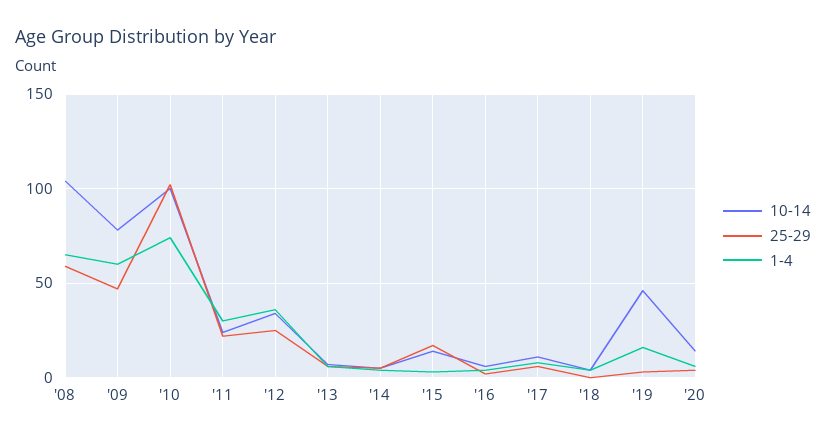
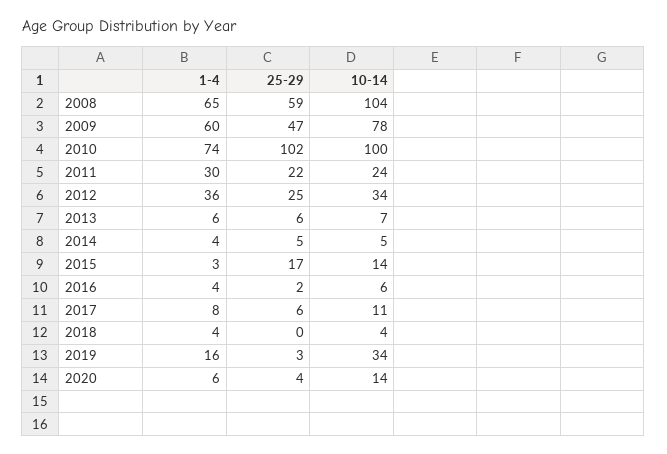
10-14, '19: 45 -> 34

